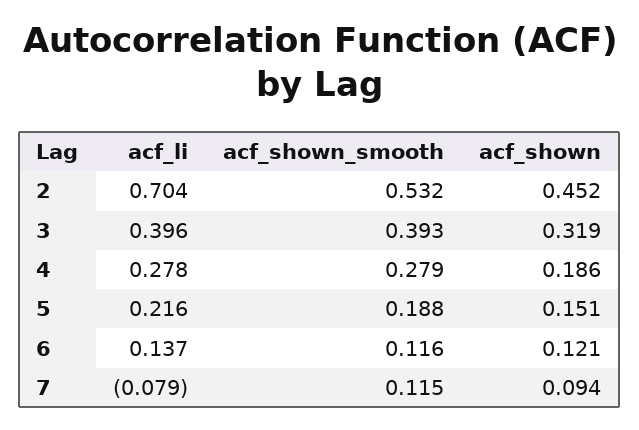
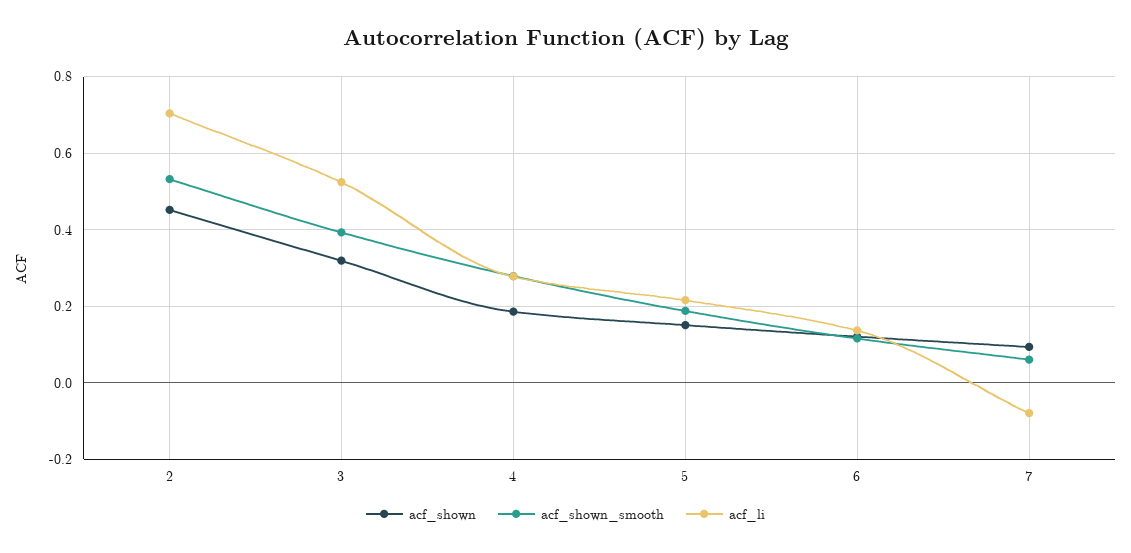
acf_li, 3: 0.396 -> 0.52
acf_shown_smooth, 7: 0.115 -> 0.06

